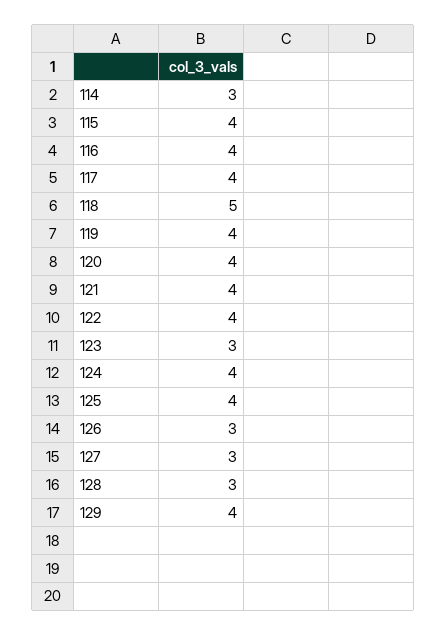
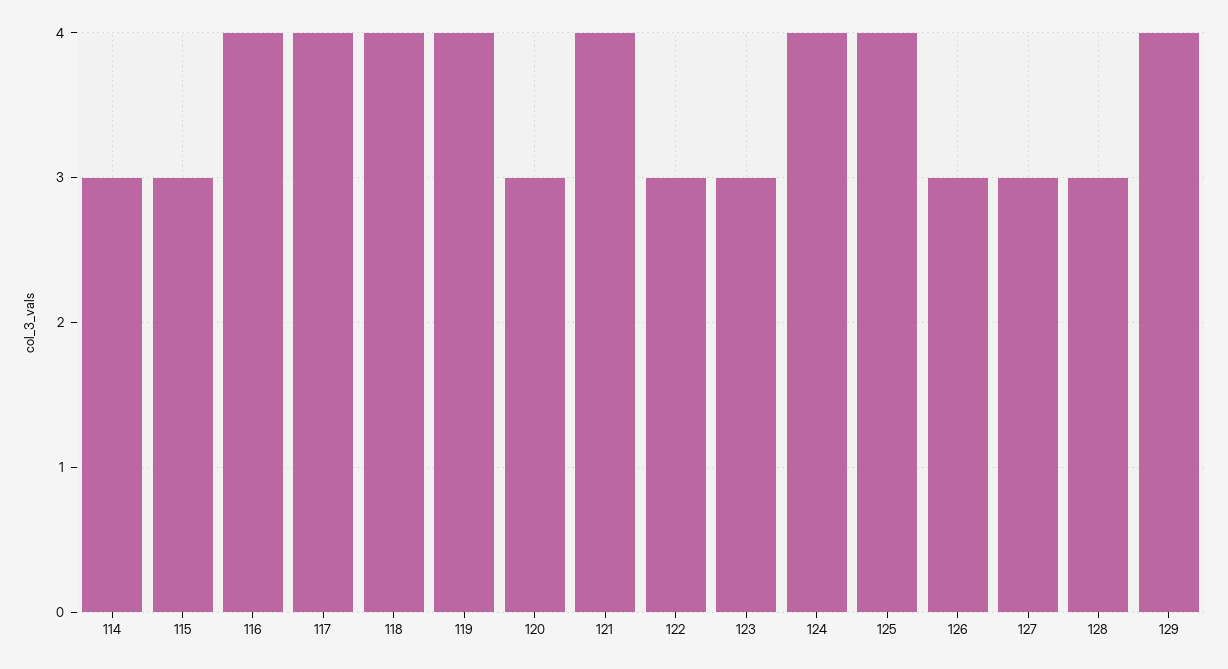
115: 4 -> 3
118: 5 -> 4
120: 4 -> 3
122: 4 -> 3

